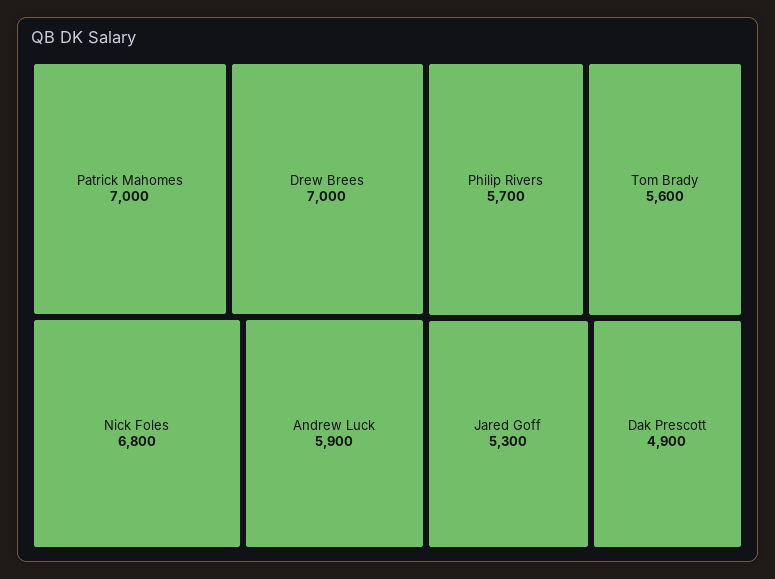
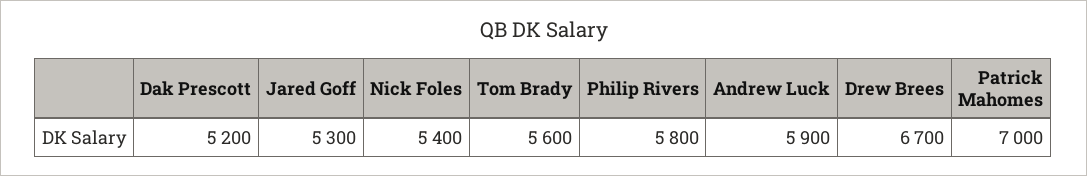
Drew Brees: 7000 -> 6700
Nick Foles: 6800 -> 5400
Philip Rivers: 5700 -> 5800
Dak Prescott: 4900 -> 5200

